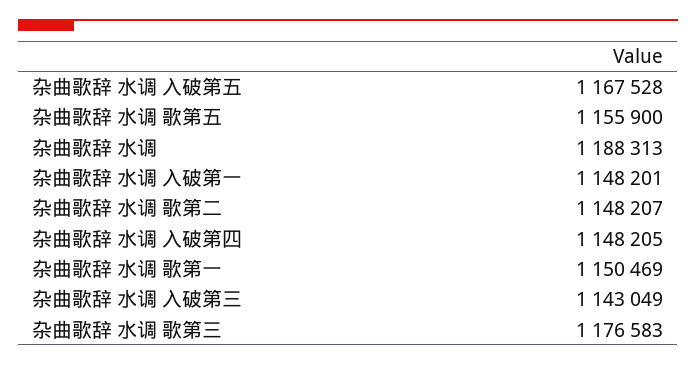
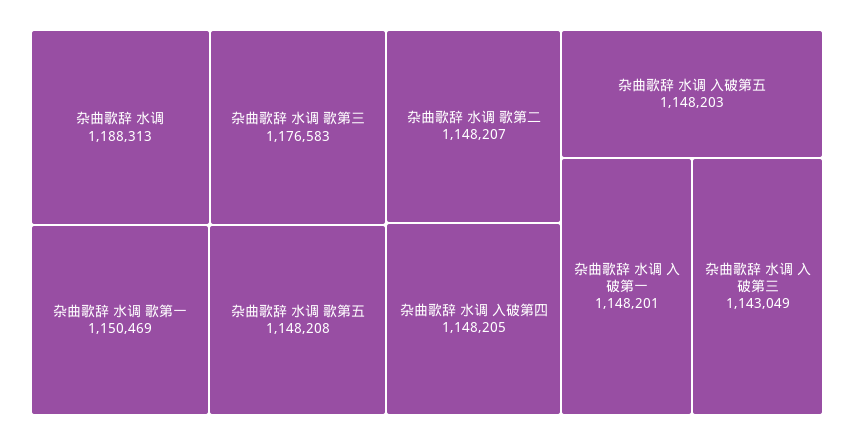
杂曲歌辞 水调 入破第五: 1167528 -> 1148203
杂曲歌辞 水调 歌第五: 1155900 -> 1148208

